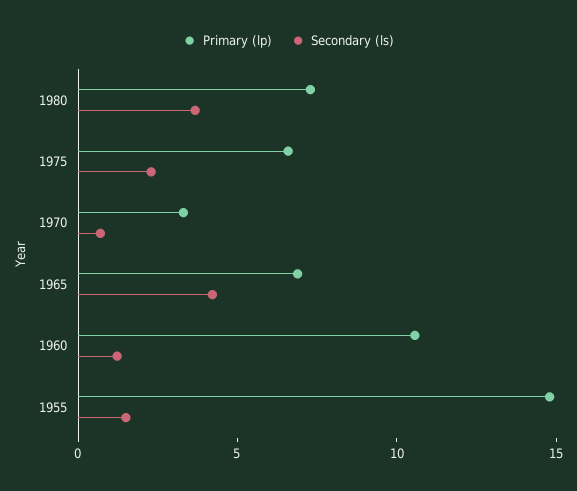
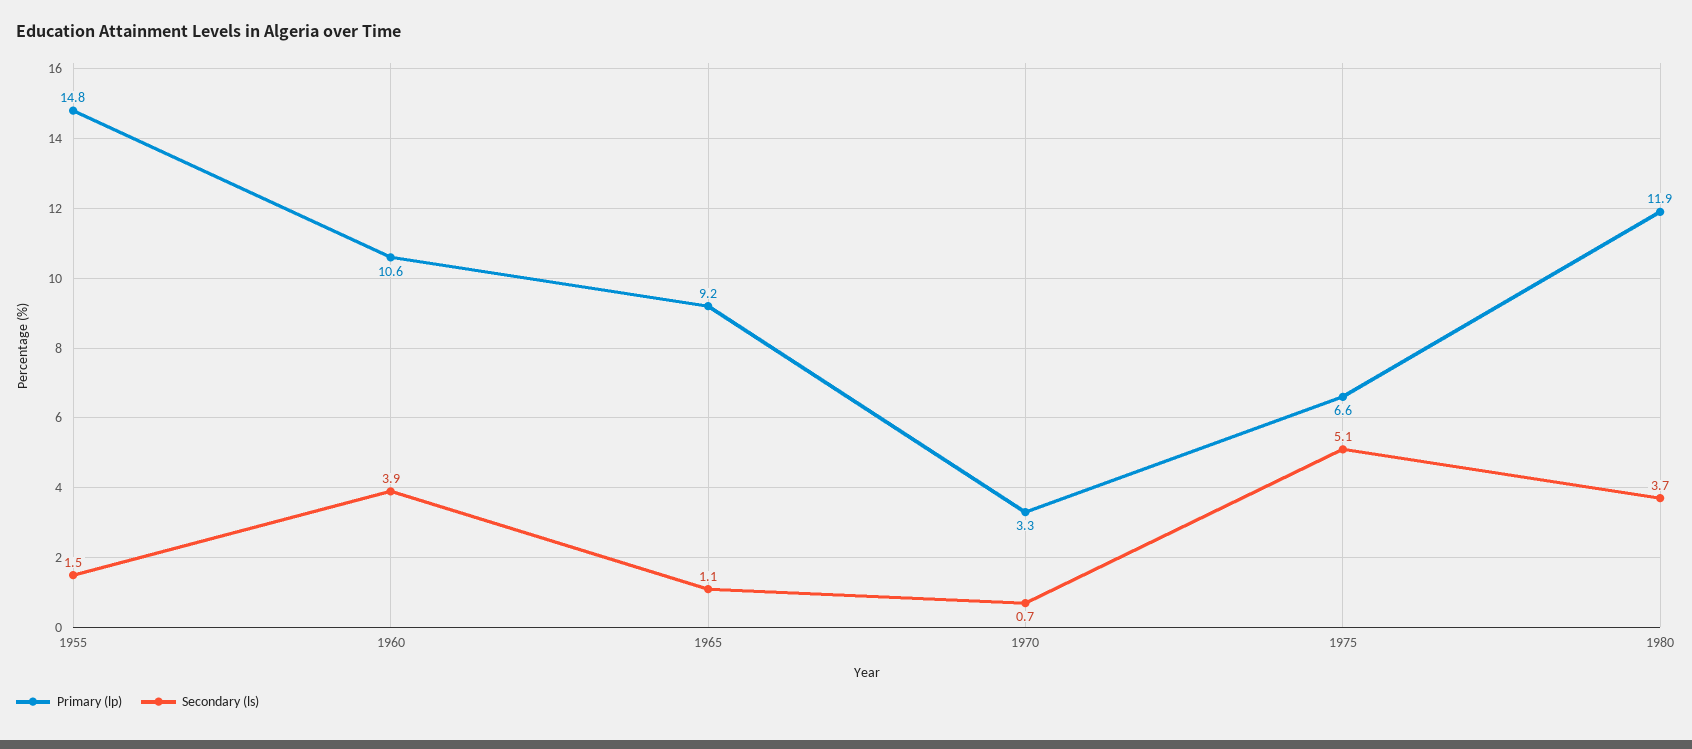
Primary (lp), 1980: 7 -> 11.9
Secondary (ls), 1975: 2 -> 5.1
Primary (lp), 1965: 7 -> 9.2
Secondary (ls), 1965: 4 -> 1.1
Secondary (ls), 1960: 1 -> 3.9

